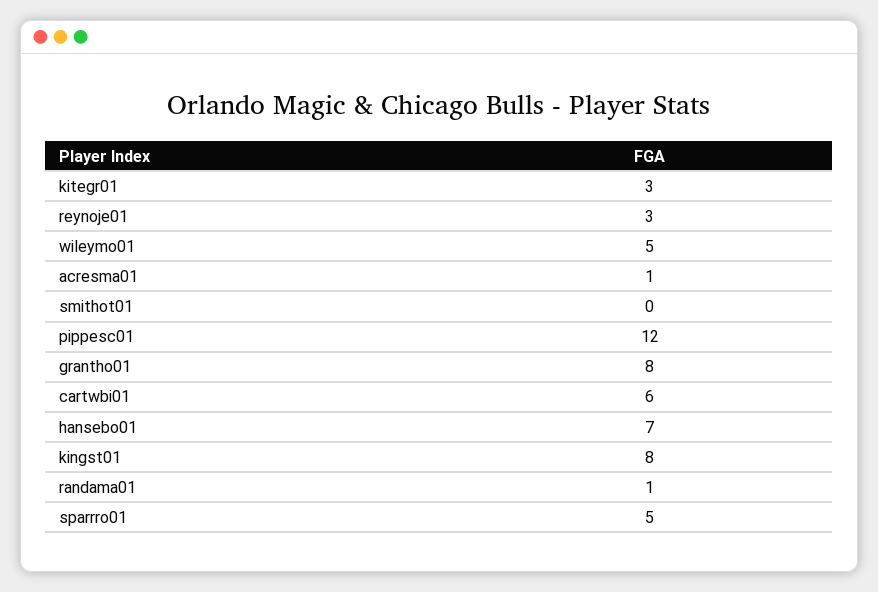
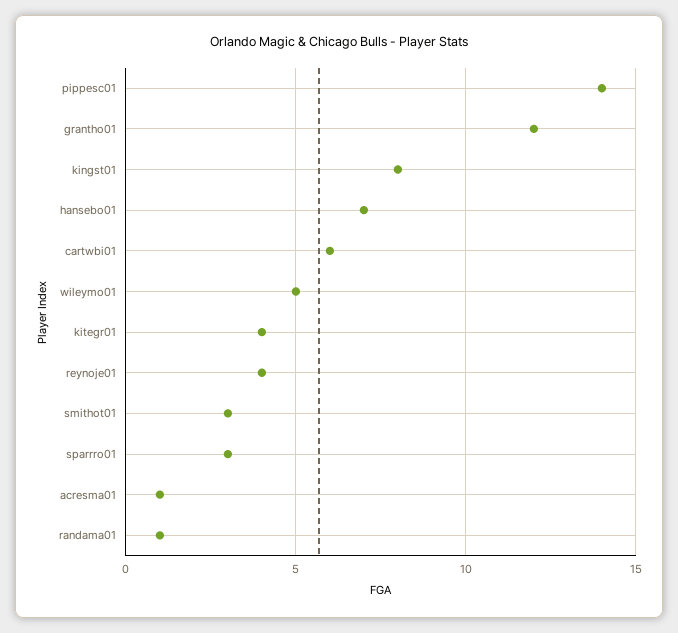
kitegr01: 3 -> 4
reynoje01: 3 -> 4
smithot01: 0 -> 3
pippesc01: 12 -> 14
grantho01: 8 -> 12
sparrro01: 5 -> 3

